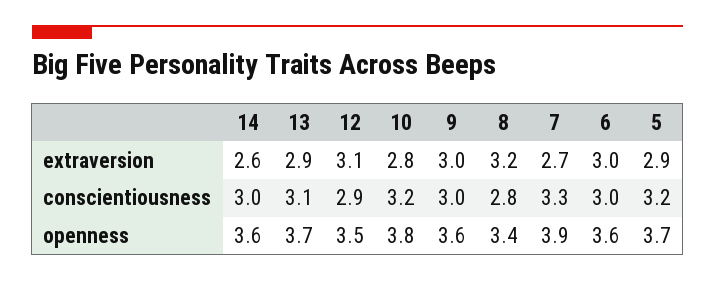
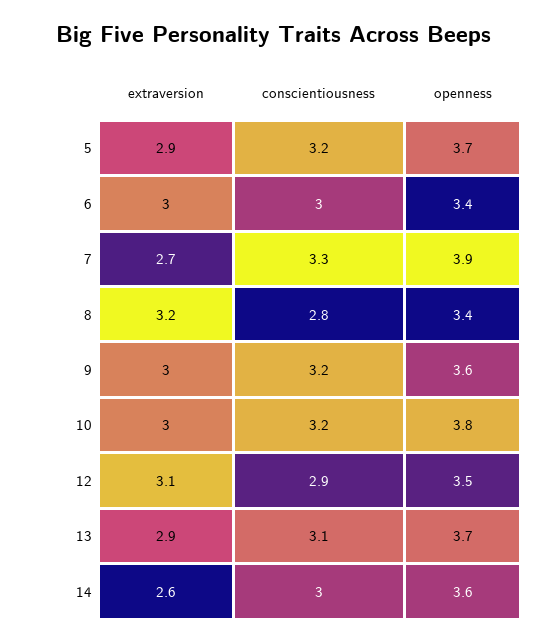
10, extraversion: 2.8 -> 3
9, conscientiousness: 3 -> 3.2
6, openness: 3.6 -> 3.4

